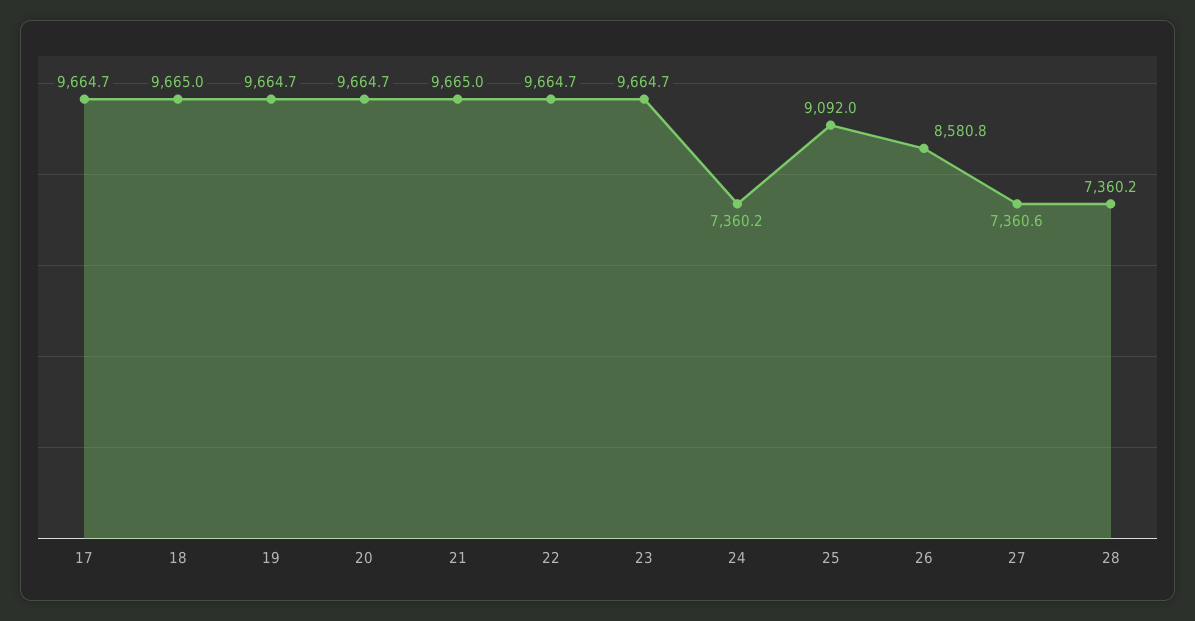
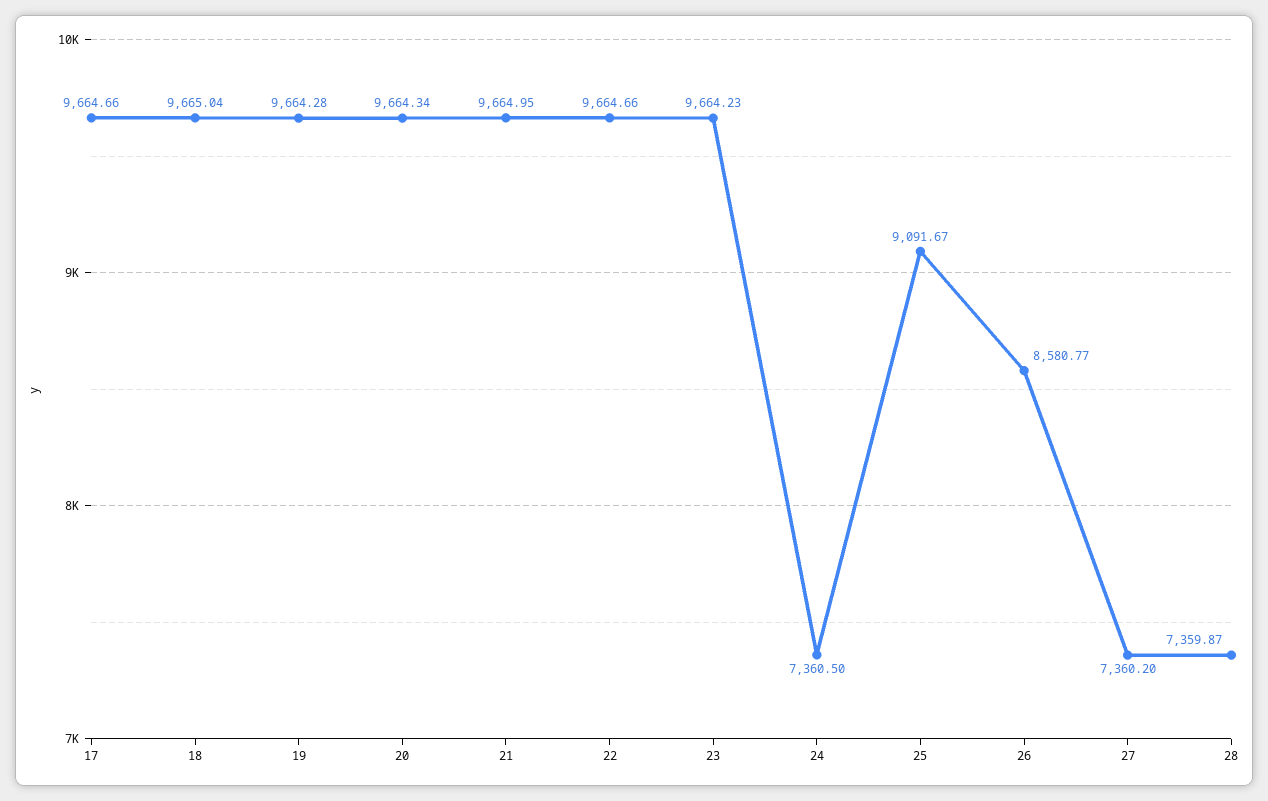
19: 9664.7 -> 9664.28
20: 9664.7 -> 9664.34
23: 9664.7 -> 9664.23
24: 7360.2 -> 7360.5
25: 9092 -> 9091.67
27: 7360.6 -> 7360.2
28: 7360.2 -> 7359.87

